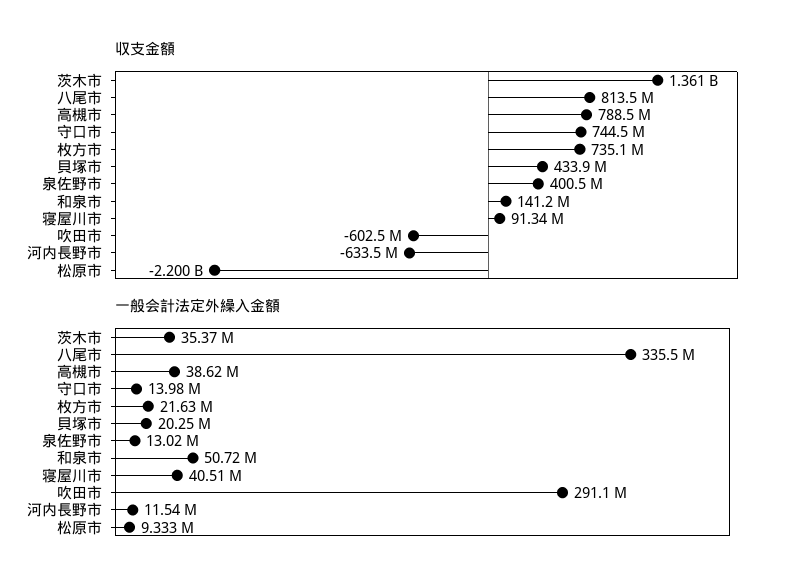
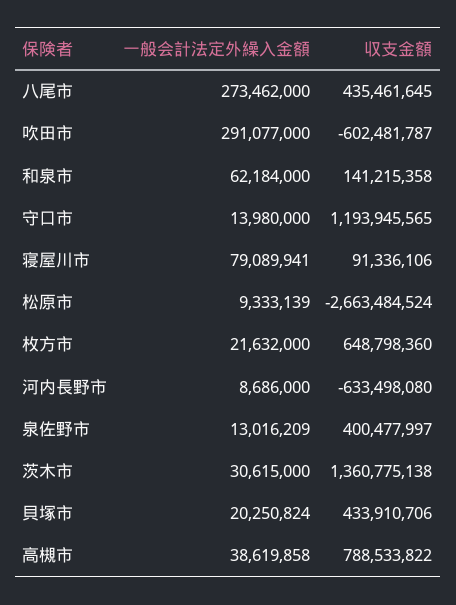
収支金額, 八尾市: 813500000 -> 435461645
収支金額, 守口市: 744500000 -> 1193945565
収支金額, 枚方市: 735100000 -> 648798360
収支金額, 松原市: -2200000000 -> -2663484524
一般会計法定外繰入金額, 茨木市: 35370000 -> 30615000
一般会計法定外繰入金額, 八尾市: 335500000 -> 273462000
一般会計法定外繰入金額, 和泉市: 50720000 -> 62184000
一般会計法定外繰入金額, 寝屋川市: 40510000 -> 79089941
一般会計法定外繰入金額, 河内長野市: 11540000 -> 8686000

